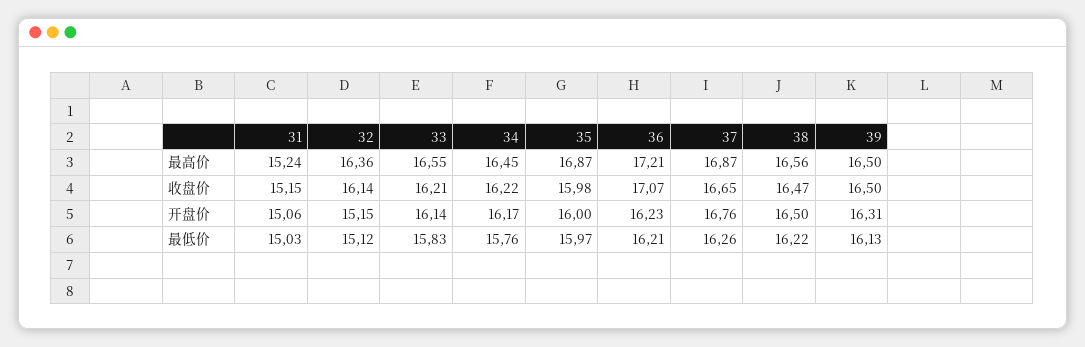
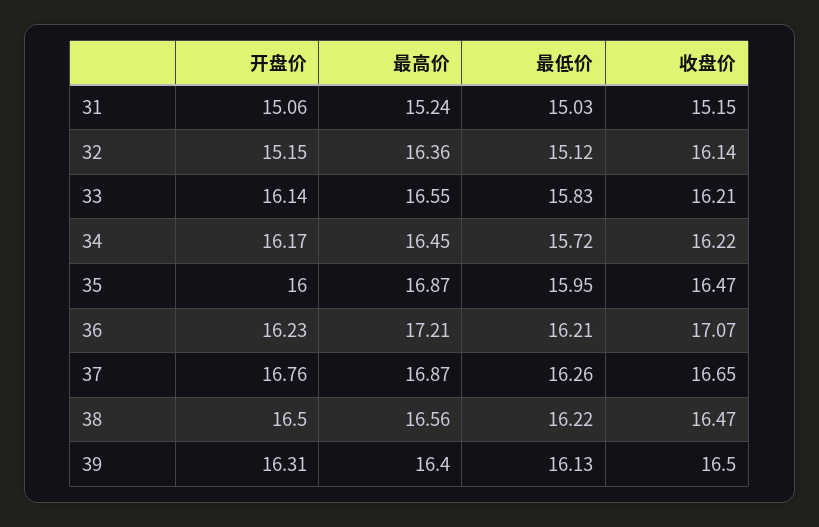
39, 最高价: 16.5 -> 16.4
35, 收盘价: 15.98 -> 16.47
34, 最低价: 15.76 -> 15.72
35, 最低价: 15.97 -> 15.95

